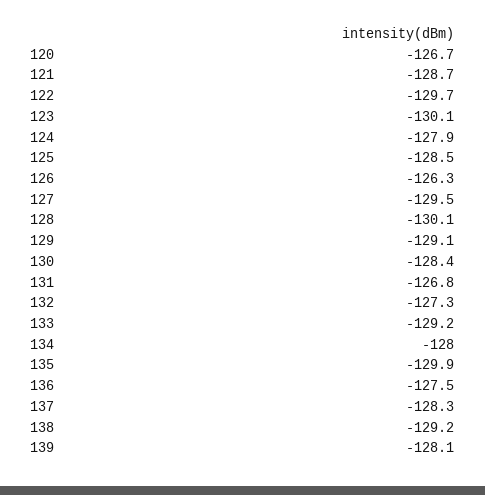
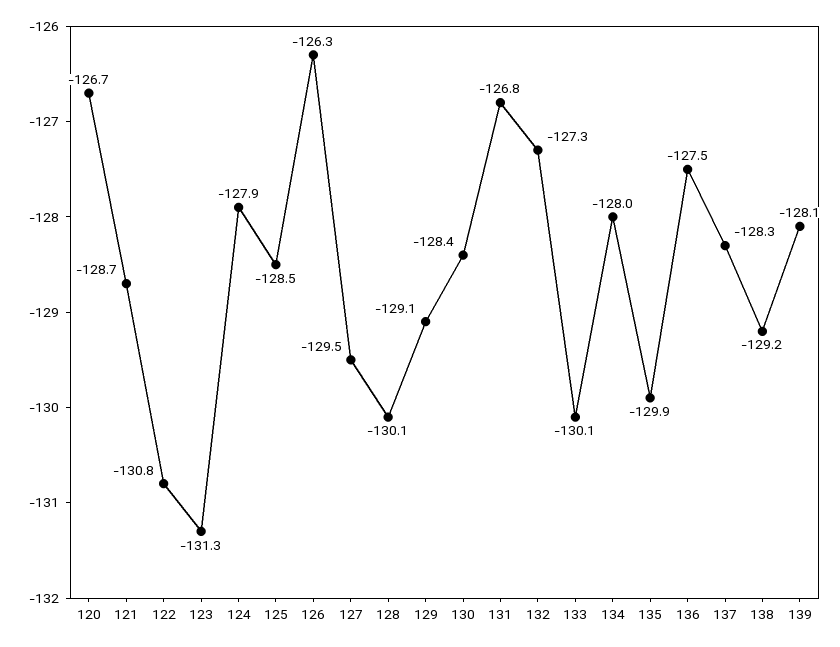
122: -129.7 -> -130.8
123: -130.1 -> -131.3
133: -129.2 -> -130.1

